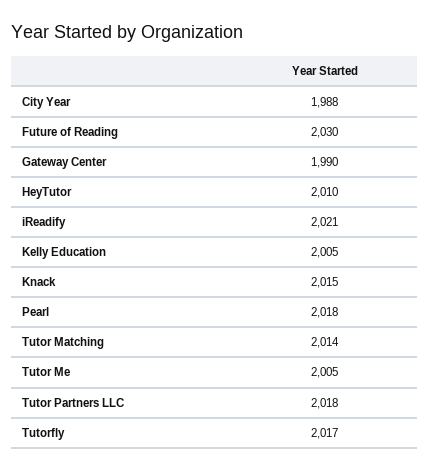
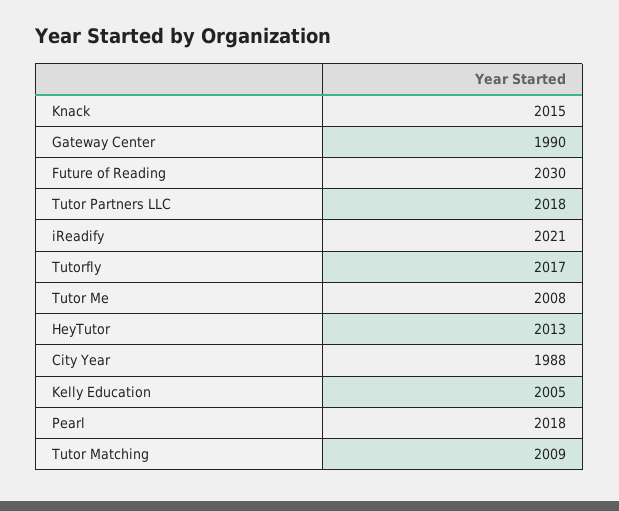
HeyTutor: 2010 -> 2013
Tutor Matching: 2014 -> 2009
Tutor Me: 2005 -> 2008

